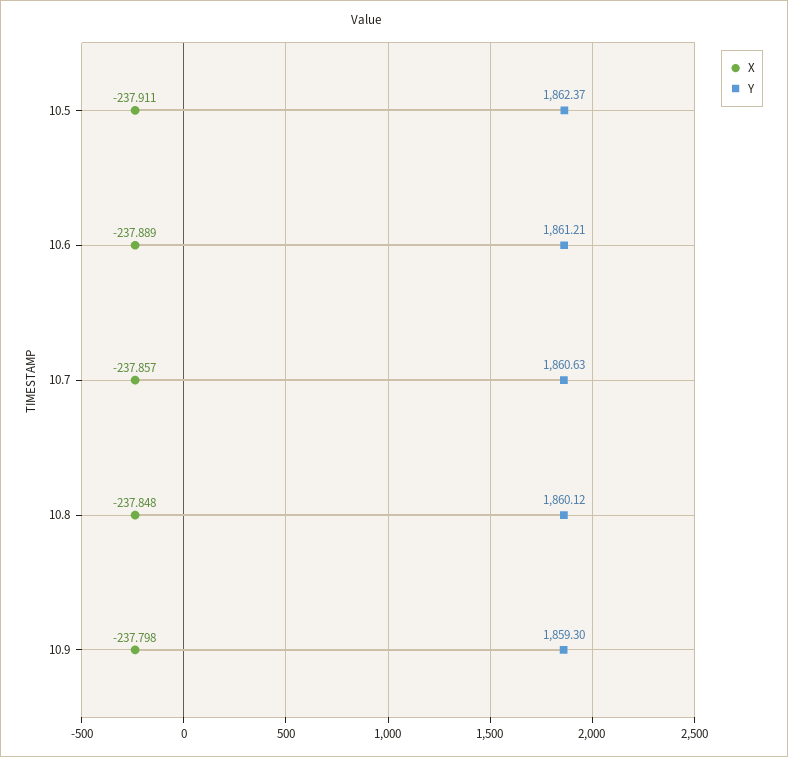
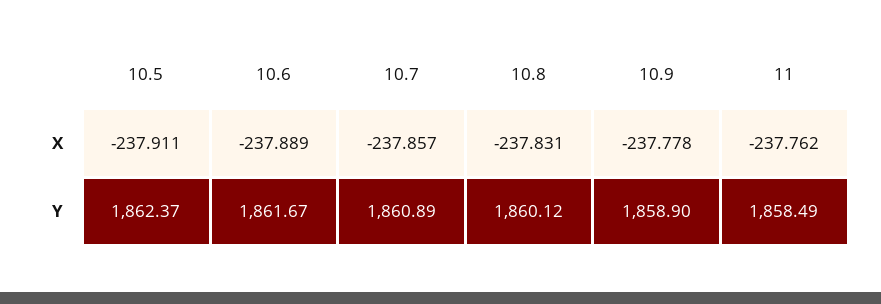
Y, 10.6: 1861.21 -> 1861.67
Y, 10.7: 1860.63 -> 1860.89
X, 10.8: -237.848 -> -237.831
X, 10.9: -237.798 -> -237.778
Y, 10.9: 1859.3 -> 1858.9
X, 11: none -> -237.762
Y, 11: none -> 1858.49

